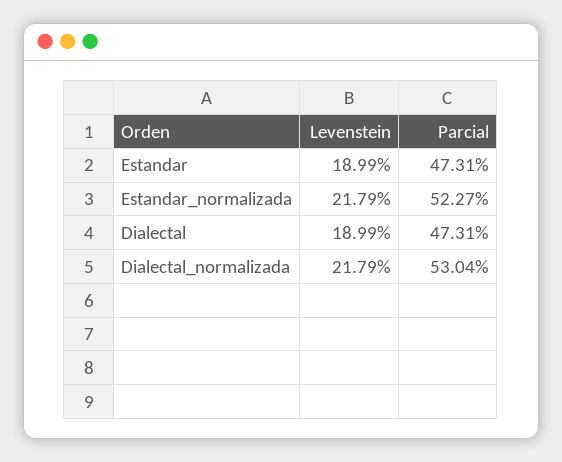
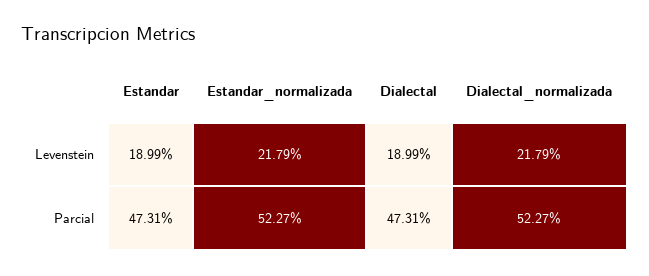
Parcial, Dialectal_normalizada: 53.04 -> 52.27

